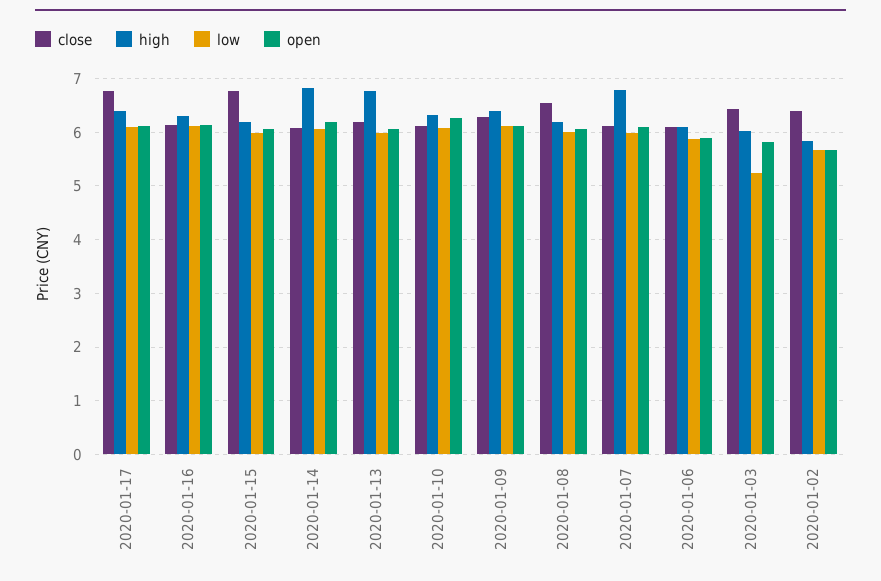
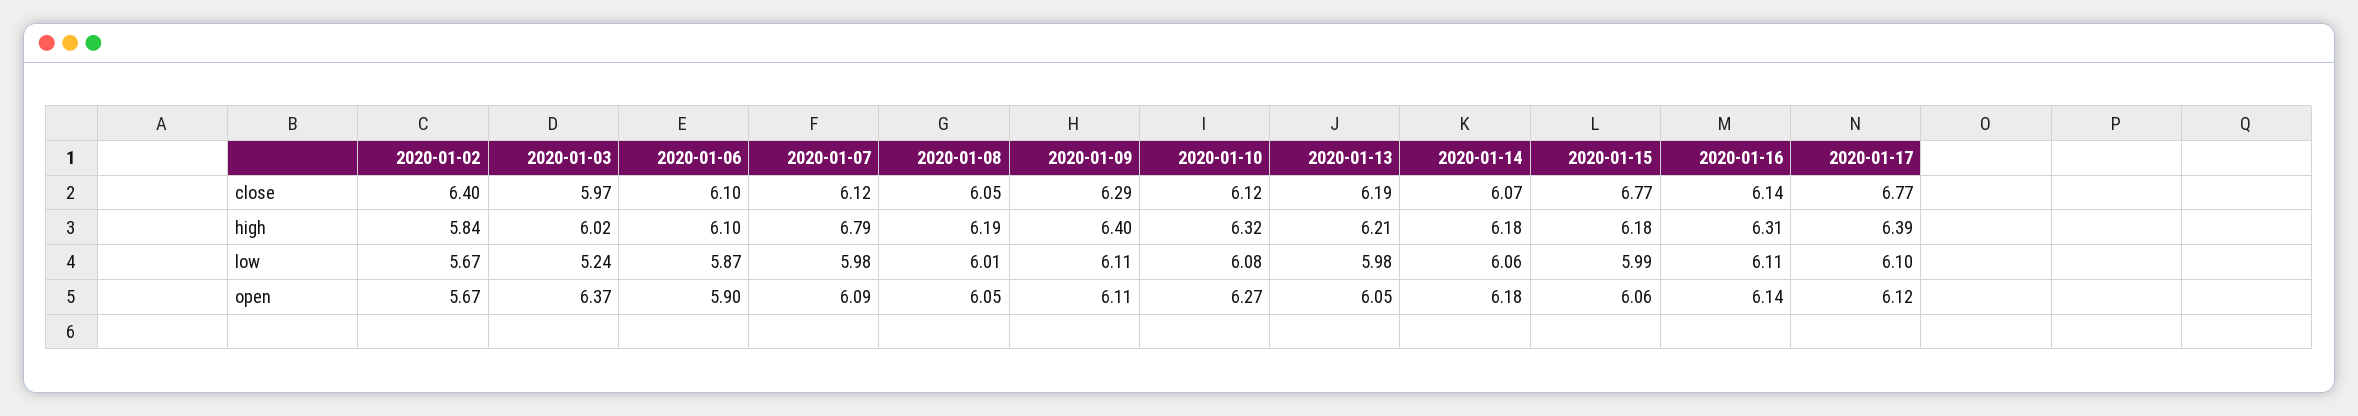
high, 2020-01-14: 6.8 -> 6.18
high, 2020-01-13: 6.8 -> 6.21
close, 2020-01-08: 6.6 -> 6.05
close, 2020-01-03: 6.4 -> 5.97
open, 2020-01-03: 5.8 -> 6.37

